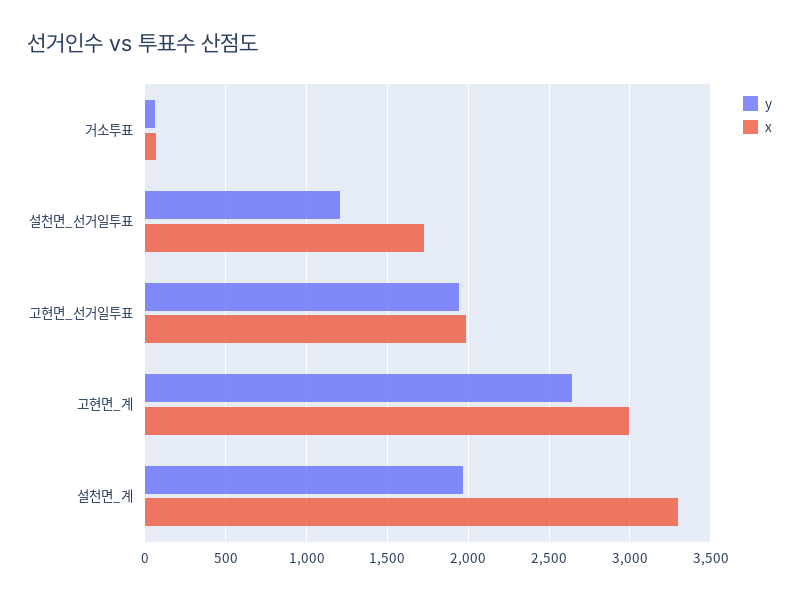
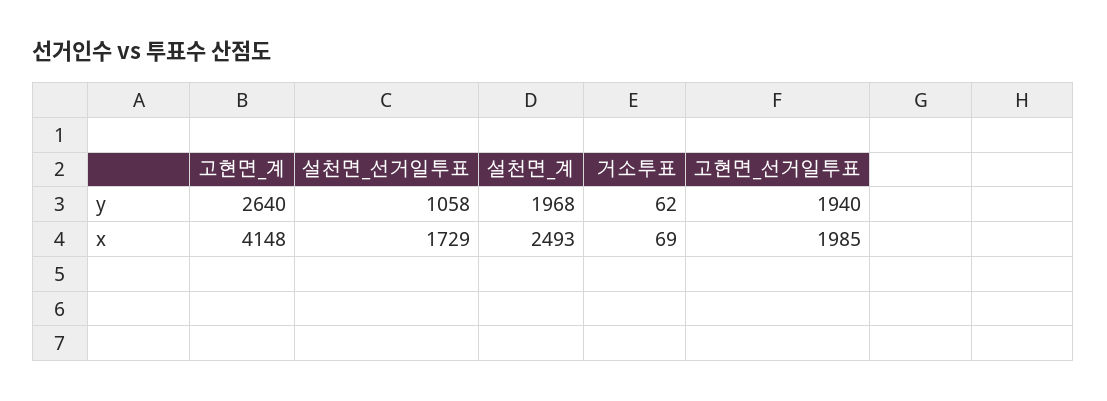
y, 설천면_선거일투표: 1200 -> 1058
x, 고현면_계: 3000 -> 4148
x, 설천면_계: 3300 -> 2493

